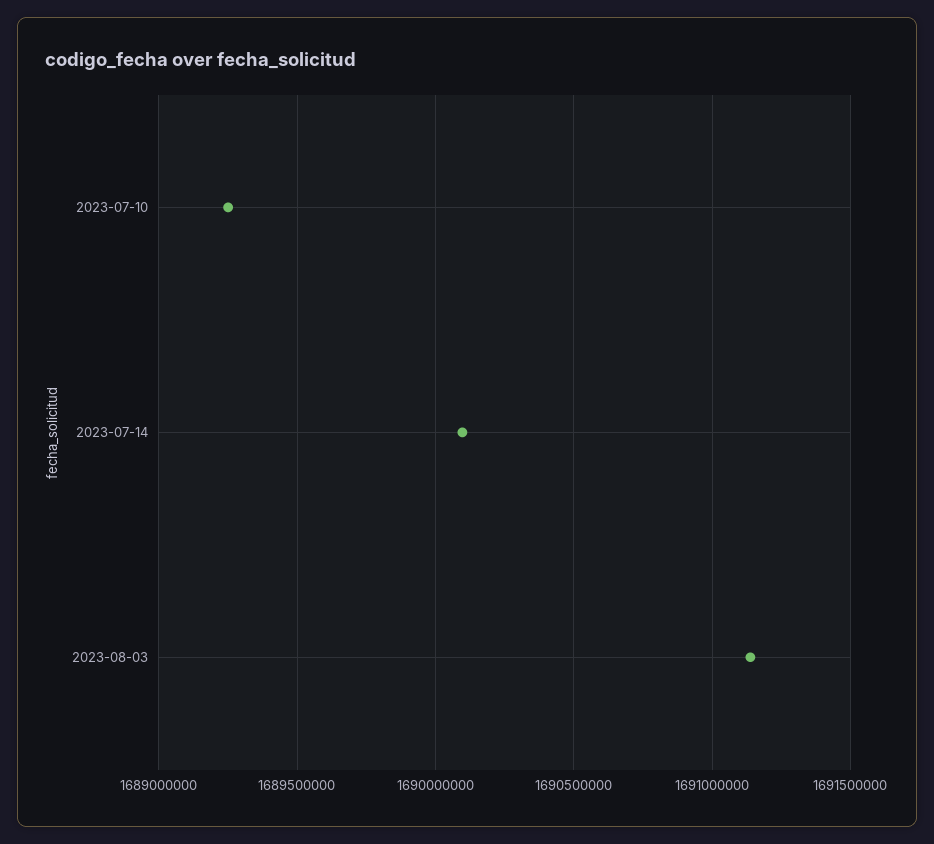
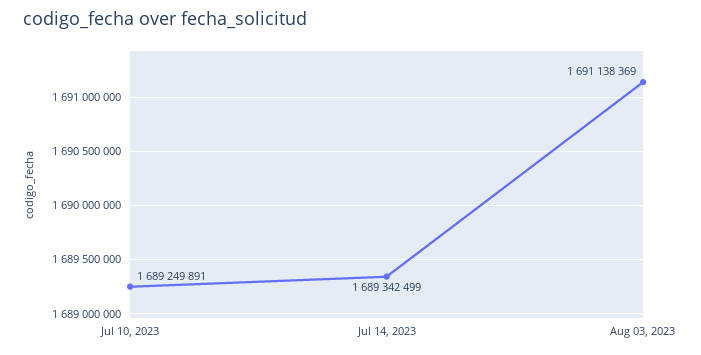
2023-07-14: 1690100000 -> 1689342499

